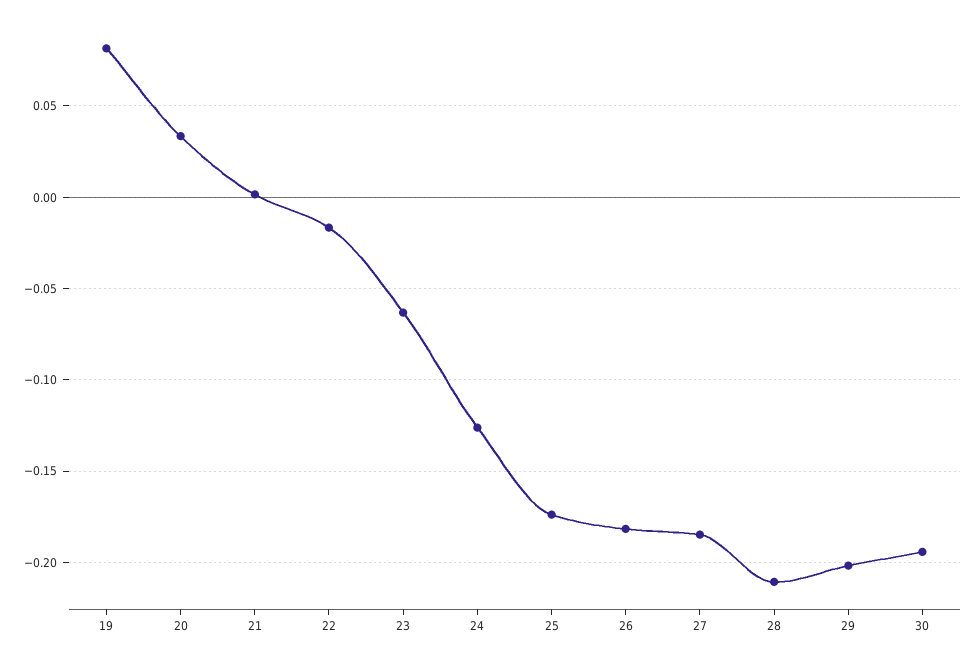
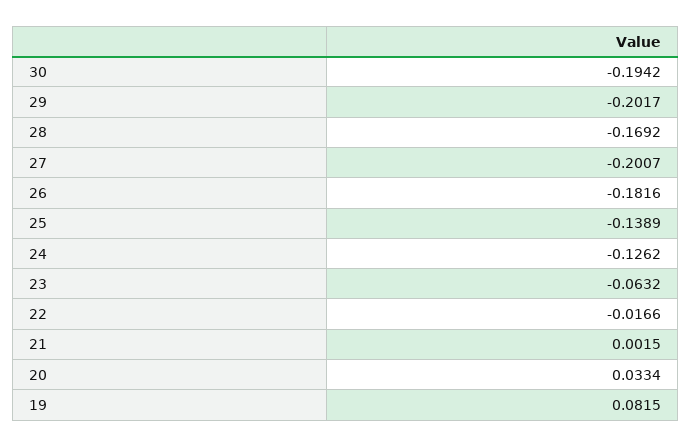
25: -0.175 -> -0.1389
27: -0.185 -> -0.2007
28: -0.21 -> -0.1692

